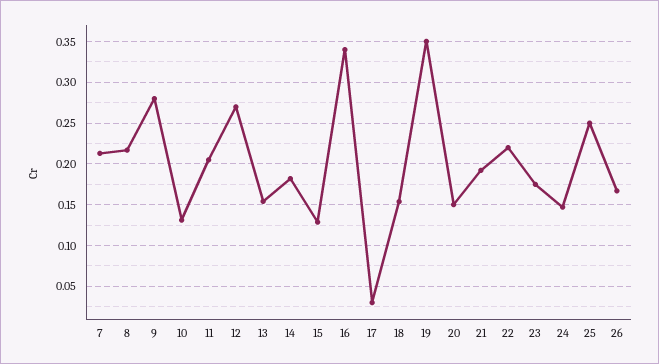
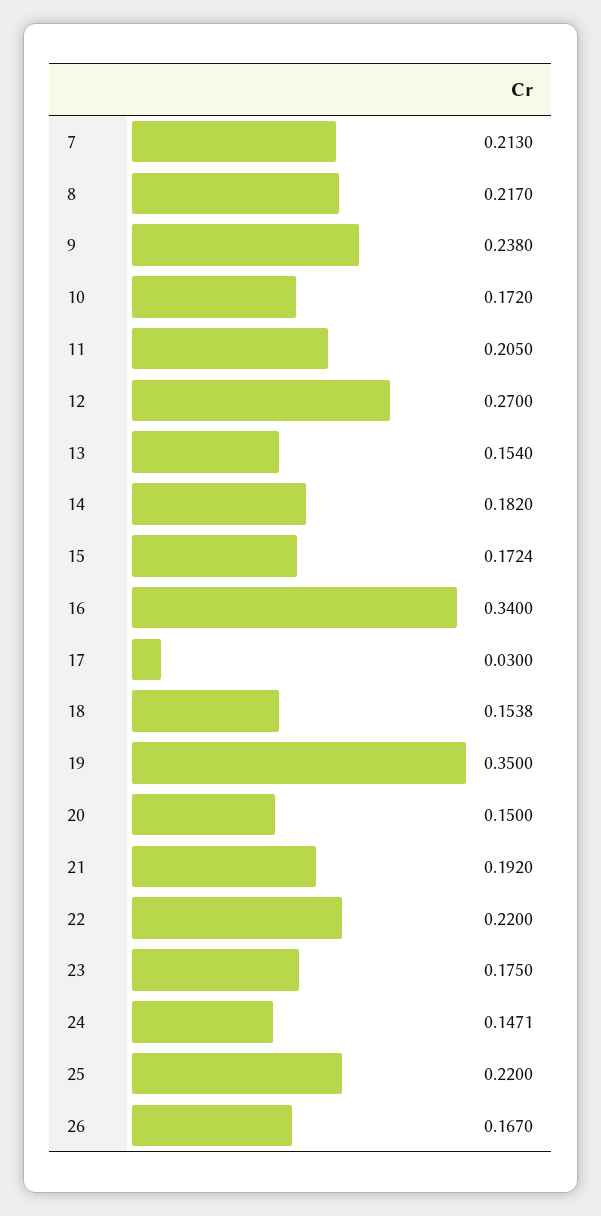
9: 0.28 -> 0.238
10: 0.13 -> 0.172
15: 0.13 -> 0.1724
25: 0.25 -> 0.22

